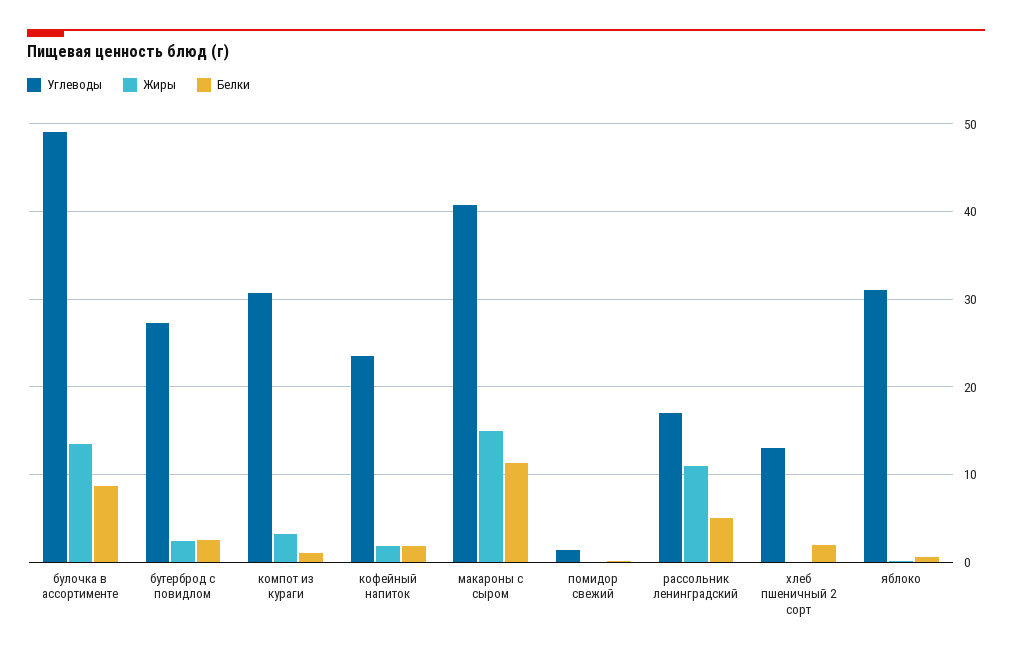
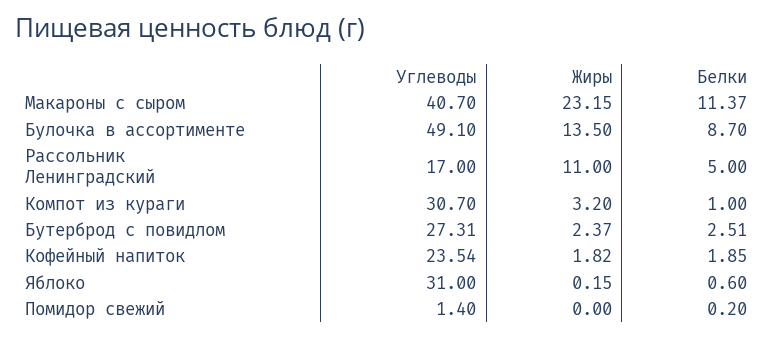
Жиры, макароны с сыром: 15 -> 23.15
Углеводы, хлеб пшеничный 2 сорт: 13 -> none
Жиры, хлеб пшеничный 2 сорт: 0 -> none
Белки, хлеб пшеничный 2 сорт: 2 -> none

